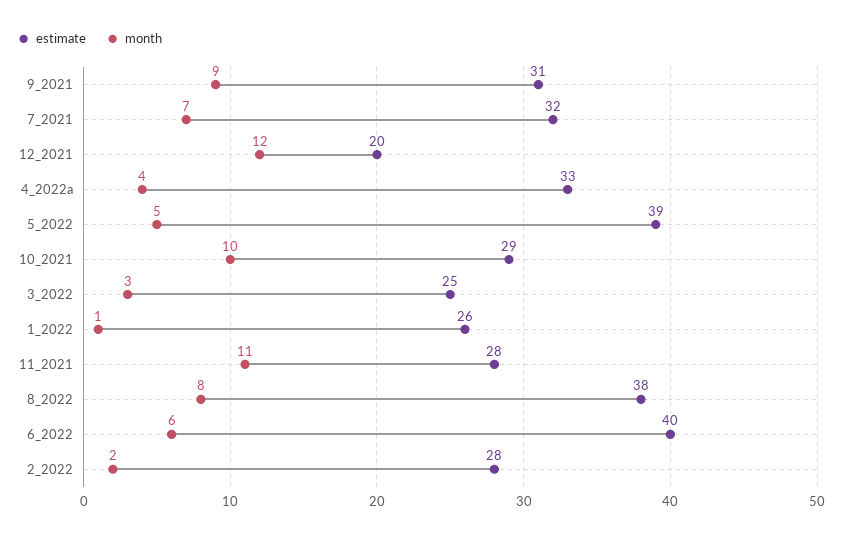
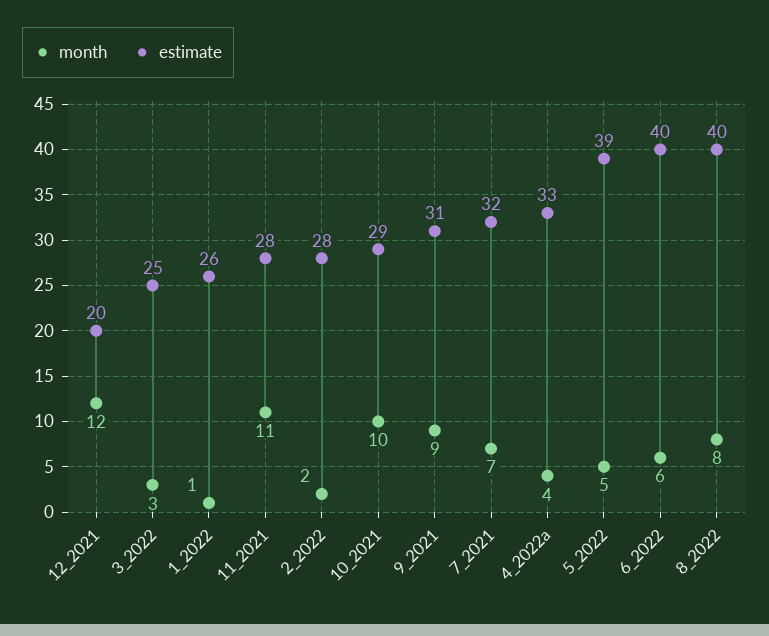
estimate, 8_2022: 38 -> 40

